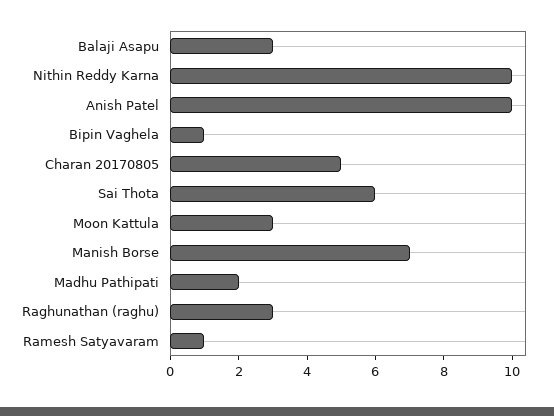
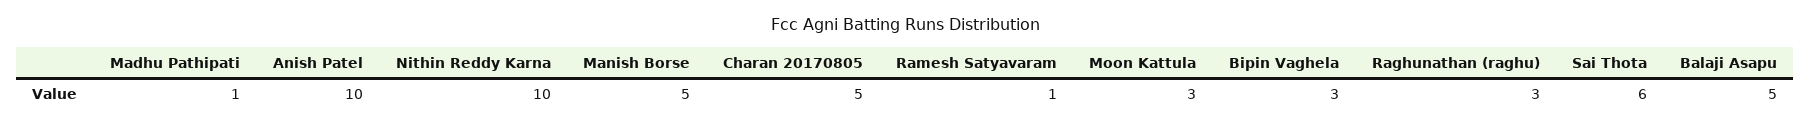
Balaji Asapu: 3 -> 5
Bipin Vaghela: 1 -> 3
Manish Borse: 7 -> 5
Madhu Pathipati: 2 -> 1

